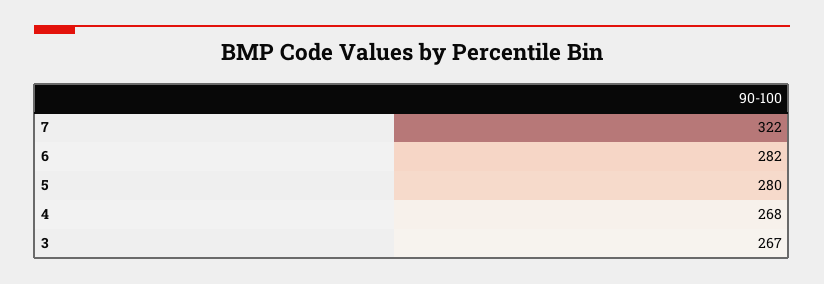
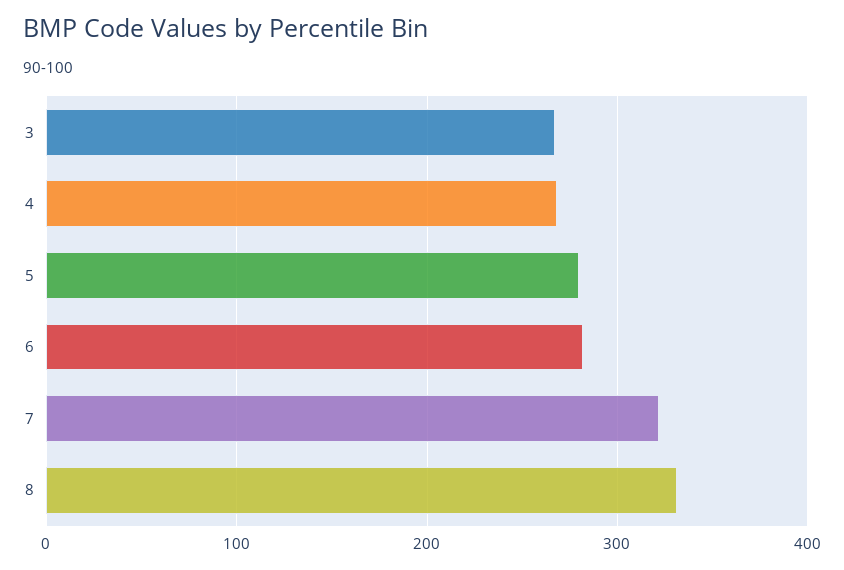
8: none -> 330

